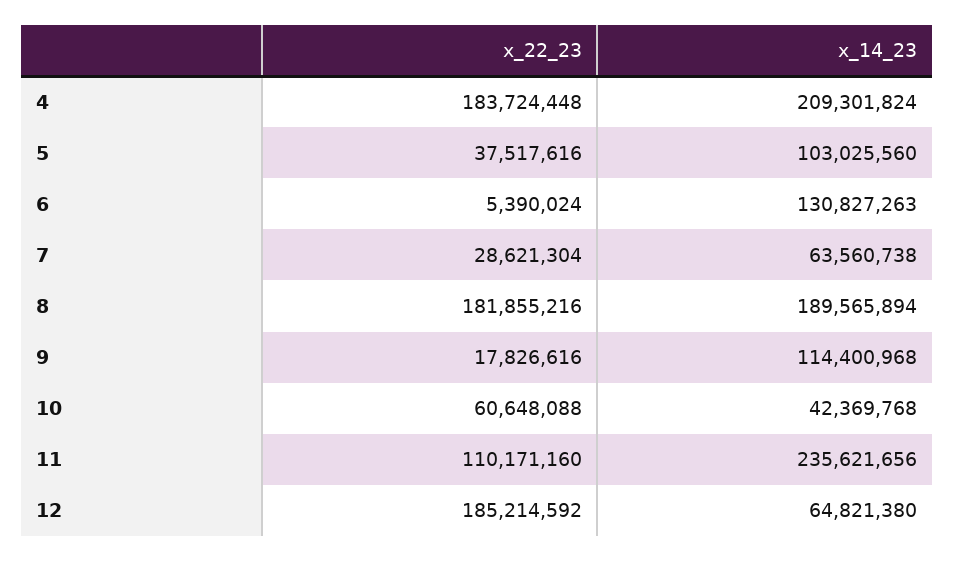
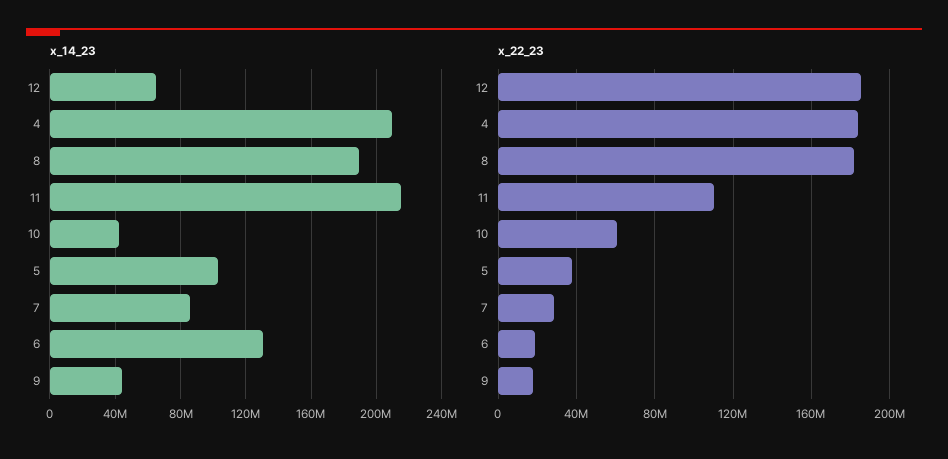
x_22_23, 6: 5390024 -> 20000000
x_14_23, 7: 63560738 -> 85000000
x_14_23, 9: 114400968 -> 45000000
x_14_23, 11: 235621656 -> 215000000

